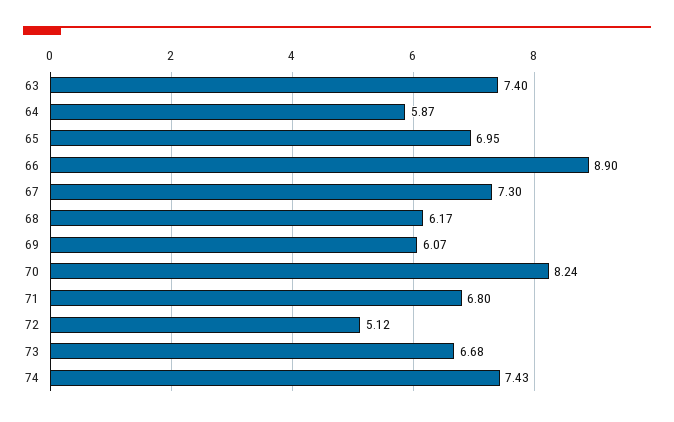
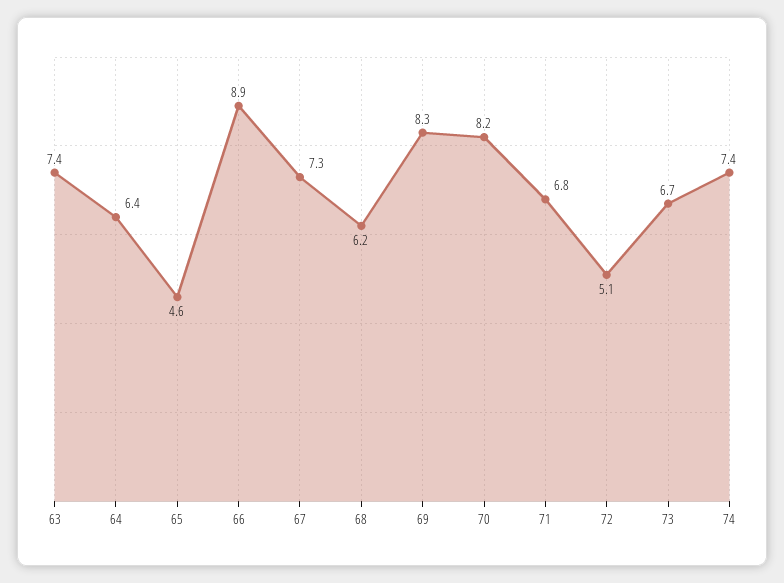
64: 5.87 -> 6.4
65: 6.95 -> 4.6
69: 6.07 -> 8.3

